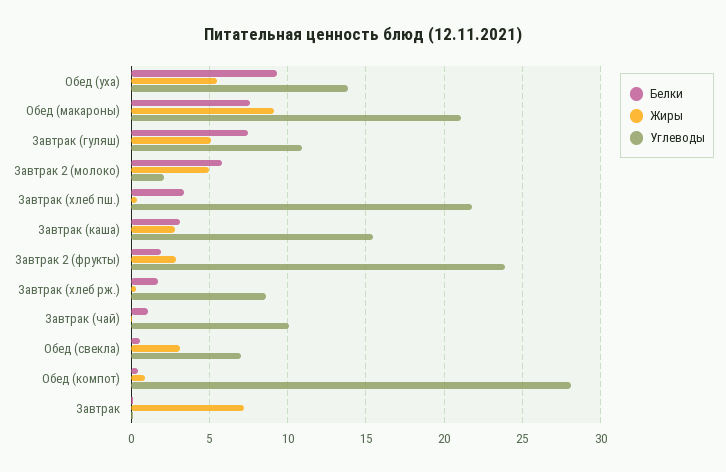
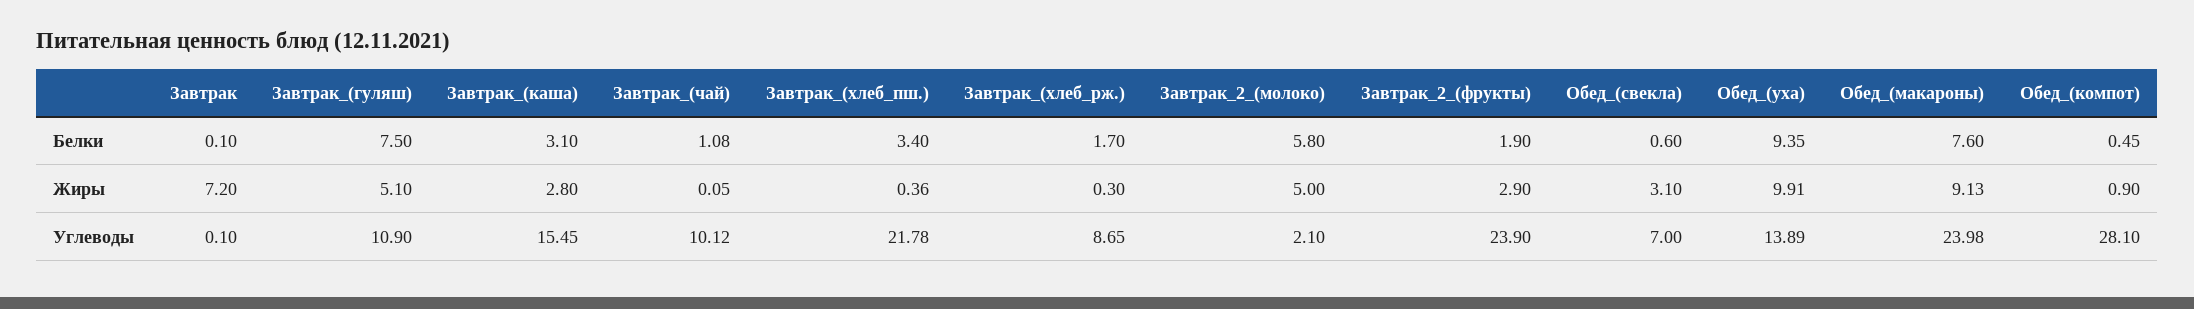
Жиры, Обед (уха): 5.5 -> 9.91
Углеводы, Обед (макароны): 21 -> 23.98

